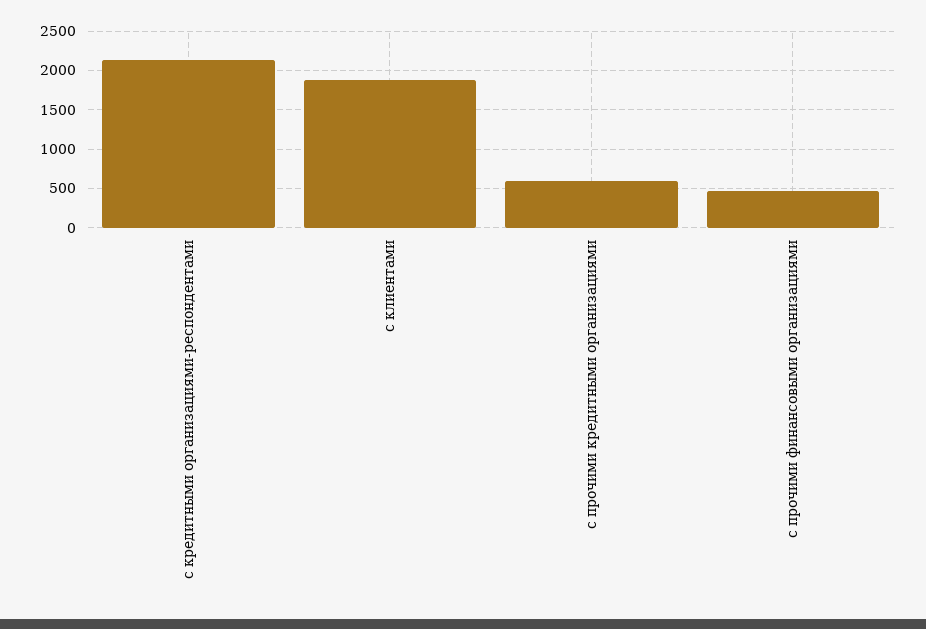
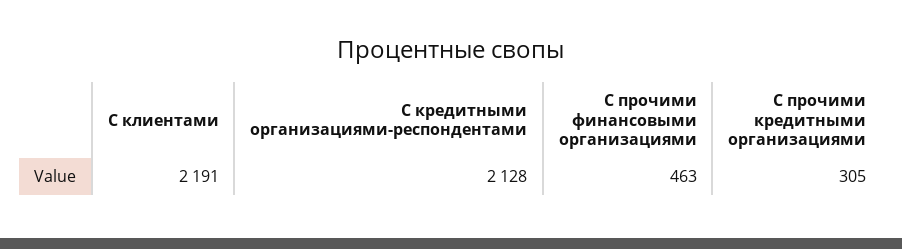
с клиентами: 1900 -> 2191
с прочими кредитными организациями: 600 -> 305

